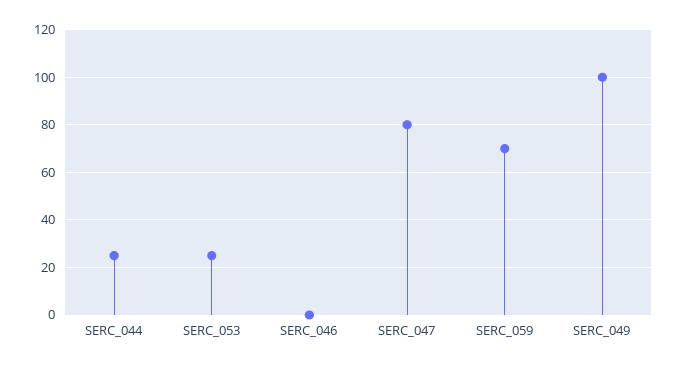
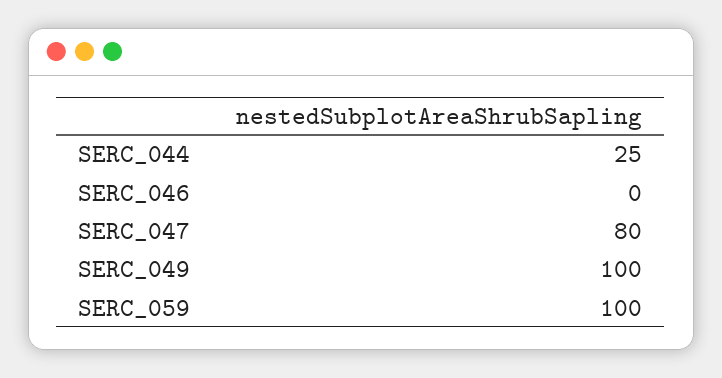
SERC_053: 25 -> none
SERC_059: 70 -> 100

